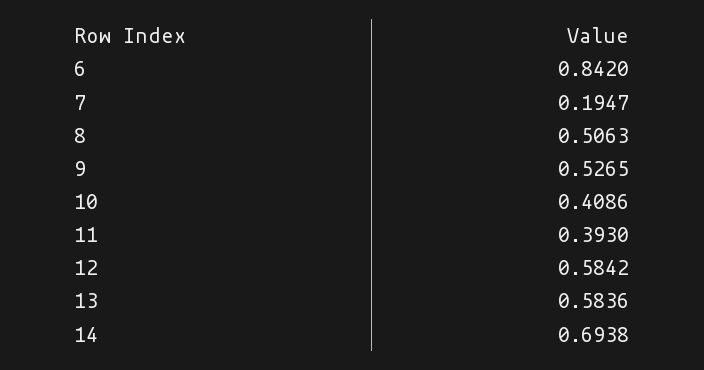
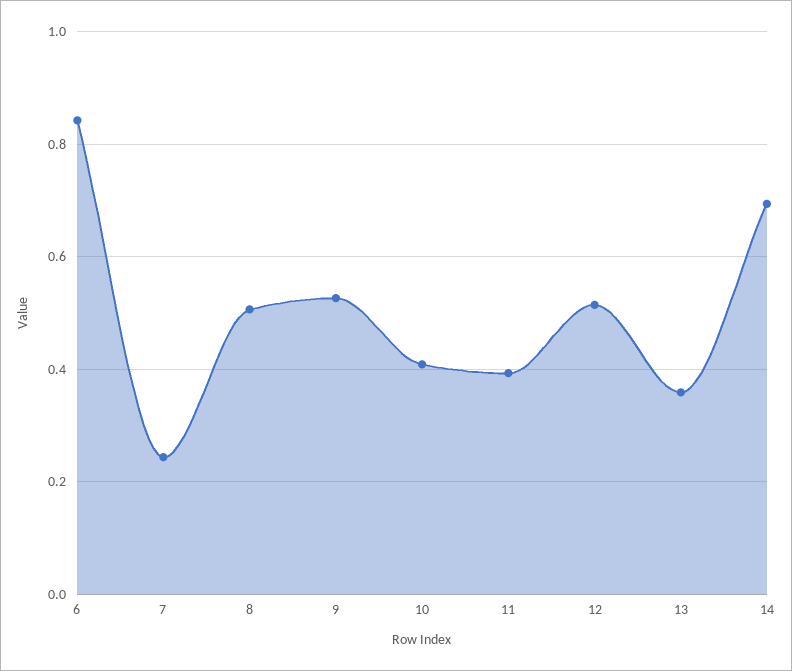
7: 0.1947 -> 0.24
12: 0.5842 -> 0.52
13: 0.5836 -> 0.36

